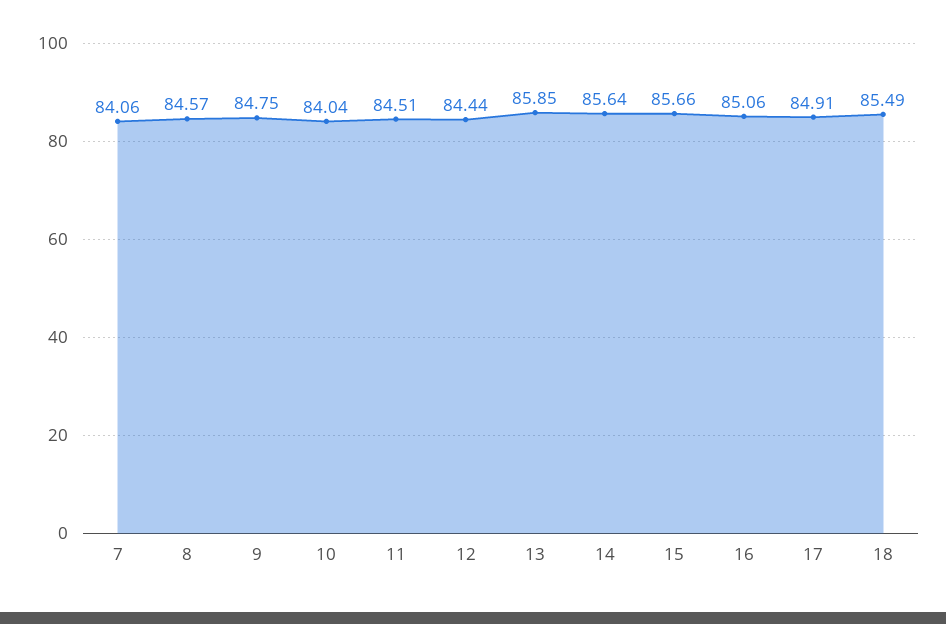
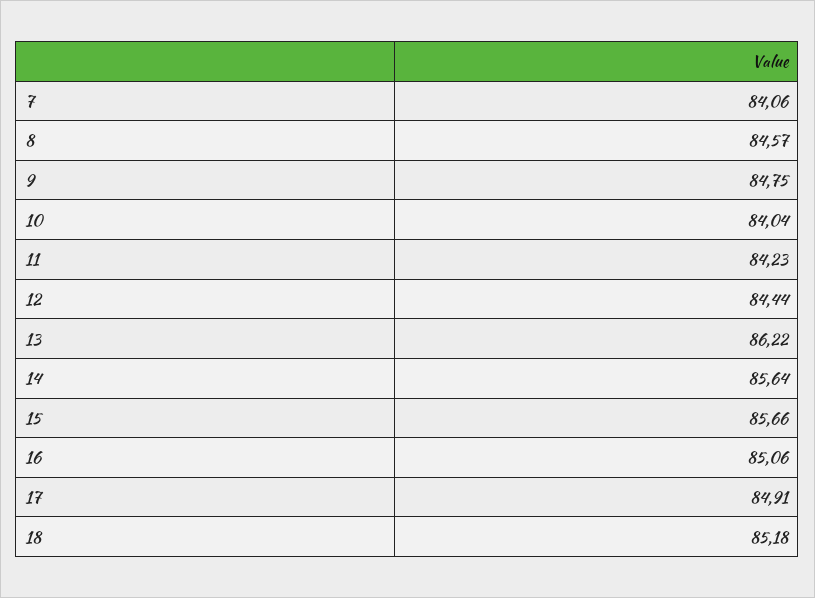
11: 84.51 -> 84.23
13: 85.85 -> 86.22
18: 85.49 -> 85.18

